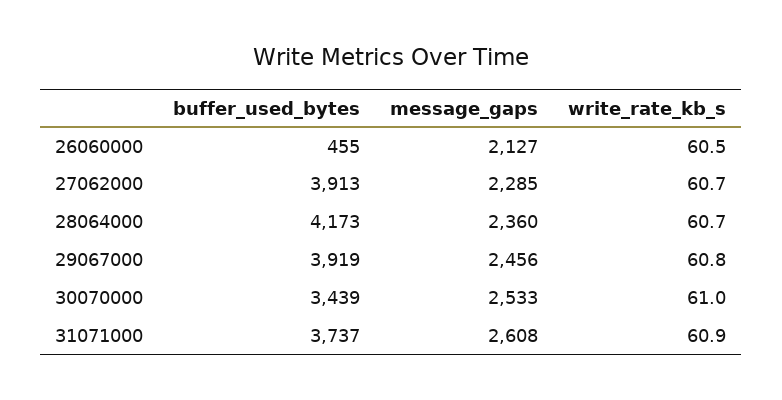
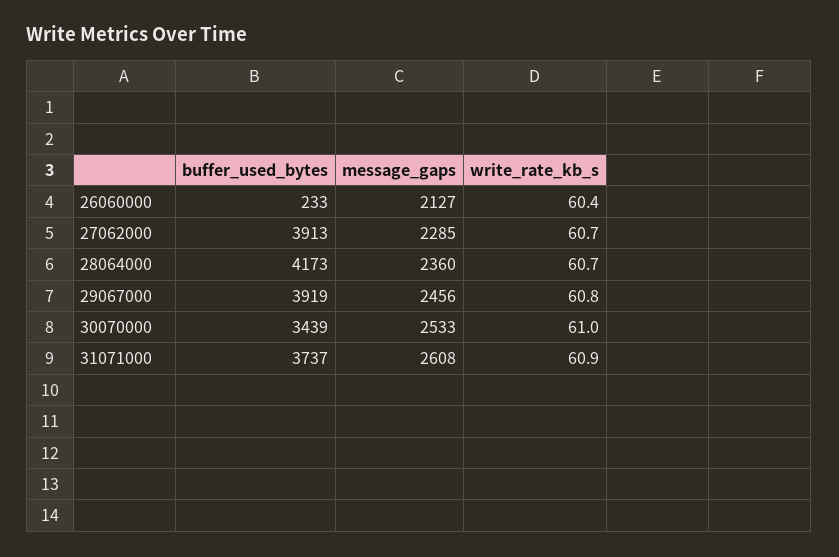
buffer_used_bytes, 26060000: 455 -> 233
write_rate_kb_s, 26060000: 60.5 -> 60.4

